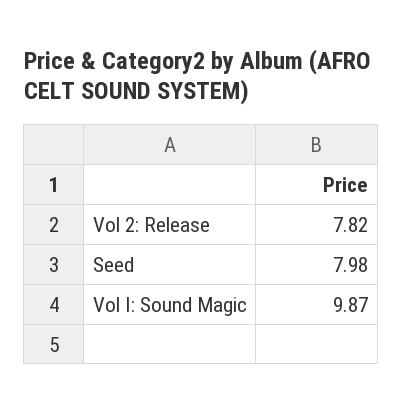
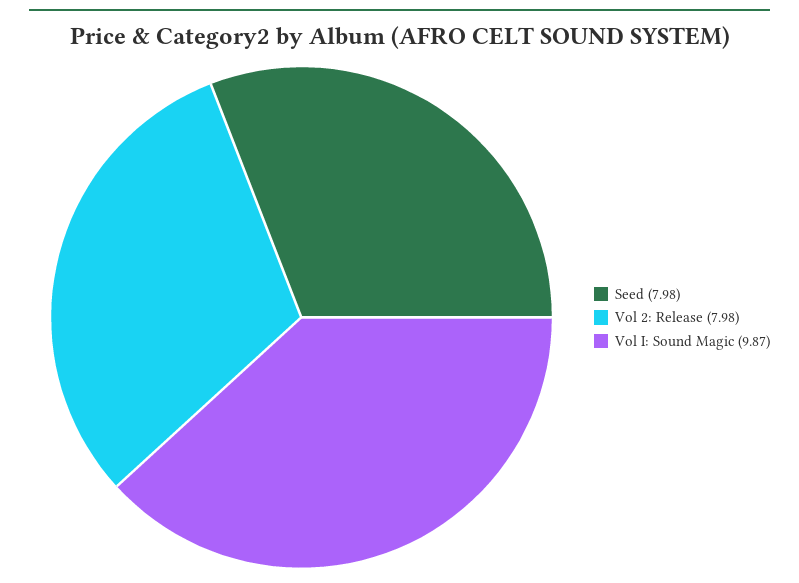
Vol 2: Release: 7.82 -> 7.98

